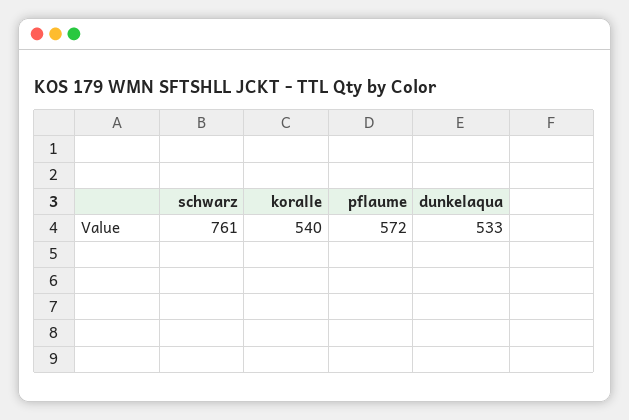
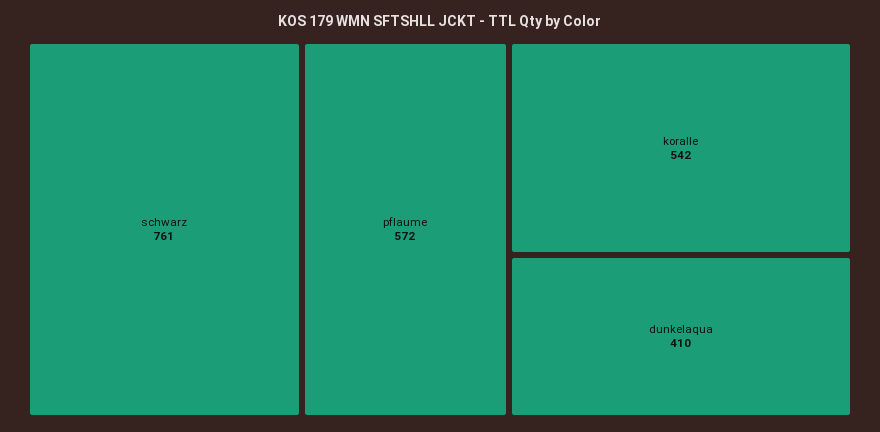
koralle: 540 -> 542
dunkelaqua: 533 -> 410

